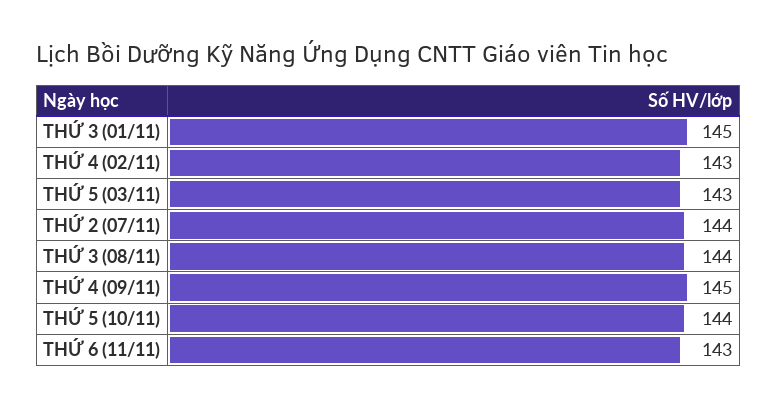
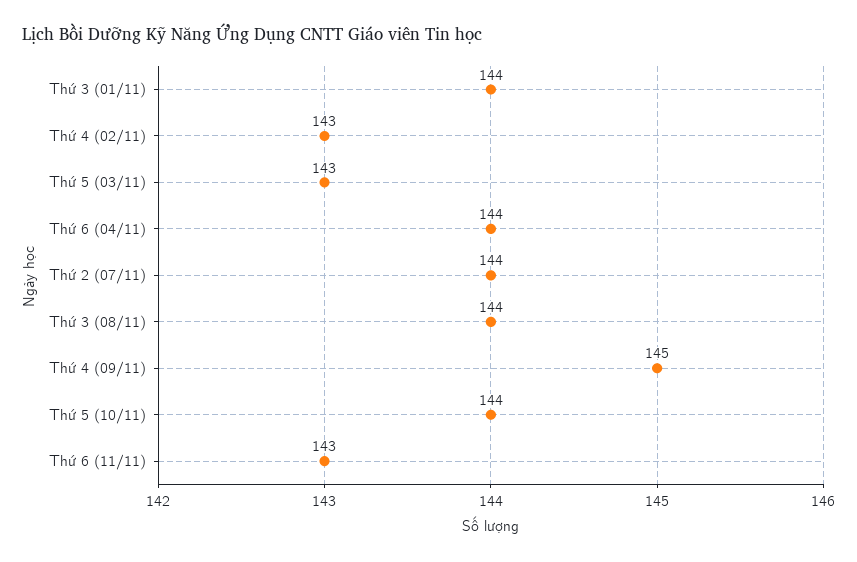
THỨ 3 (01/11): 145 -> 144
Thứ 6 (04/11): none -> 144

